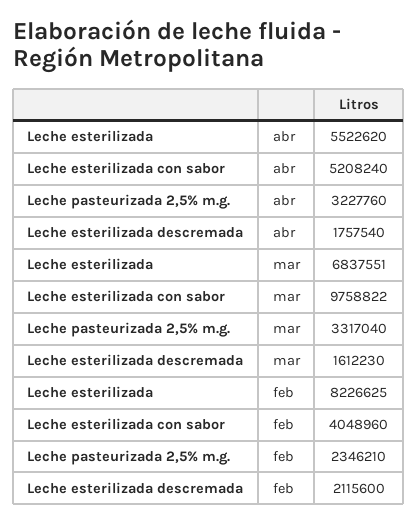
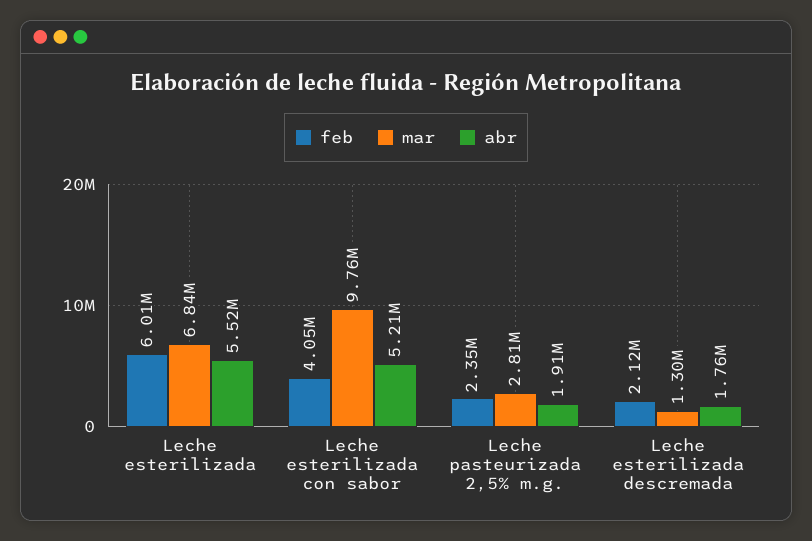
abr, Leche pasteurizada 2,5% m.g.: 3227760 -> 1910000
mar, Leche pasteurizada 2,5% m.g.: 3317040 -> 2810000
mar, Leche esterilizada descremada: 1612230 -> 1300000
feb, Leche esterilizada: 8226625 -> 6010000

